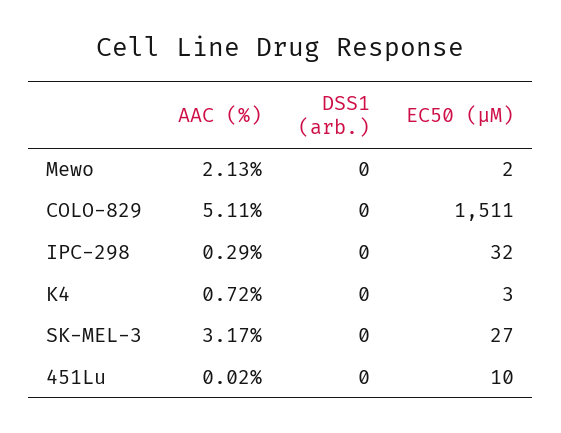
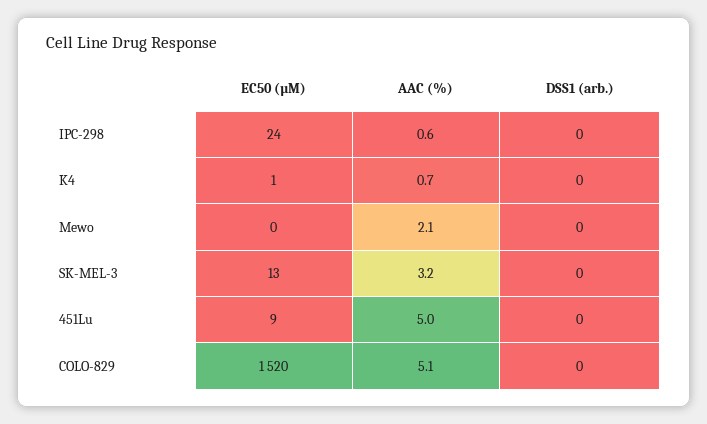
EC50 (µM), Mewo: 2 -> 0
EC50 (µM), COLO-829: 1511 -> 1520
AAC (%), IPC-298: 0.29 -> 0.6
EC50 (µM), IPC-298: 32 -> 24
EC50 (µM), K4: 3 -> 1
EC50 (µM), SK-MEL-3: 27 -> 13
AAC (%), 451Lu: 0.02 -> 5
EC50 (µM), 451Lu: 10 -> 9

